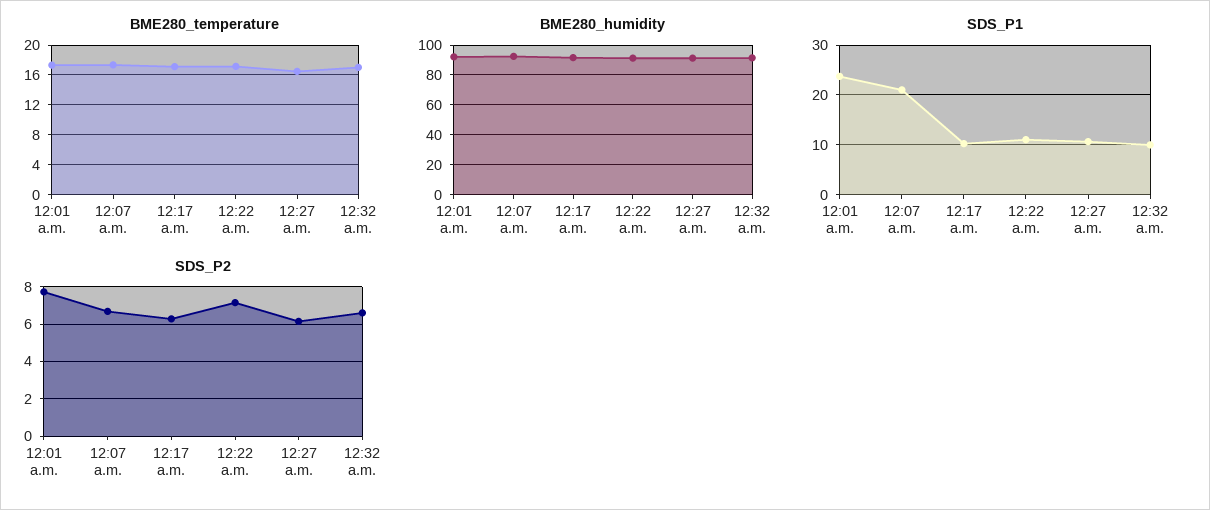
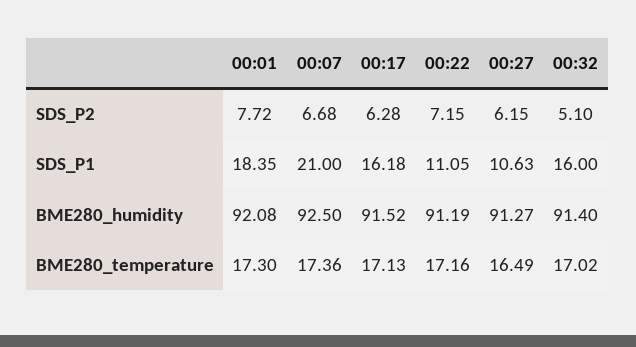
SDS_P1, 12:01 a.m.: 24 -> 18.35
SDS_P1, 12:17 a.m.: 10 -> 16.18
SDS_P1, 12:32 a.m.: 10 -> 16
SDS_P2, 12:32 a.m.: 6.5 -> 5.1

